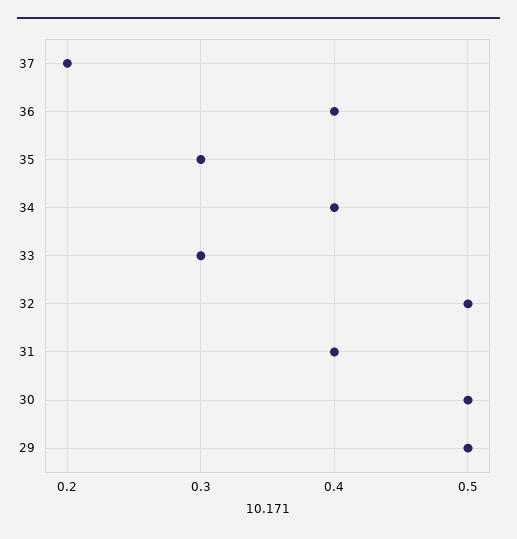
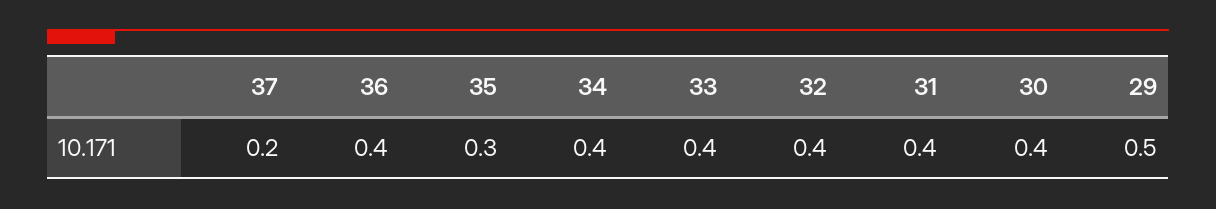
33: 0.3 -> 0.4
32: 0.5 -> 0.4
30: 0.5 -> 0.4

